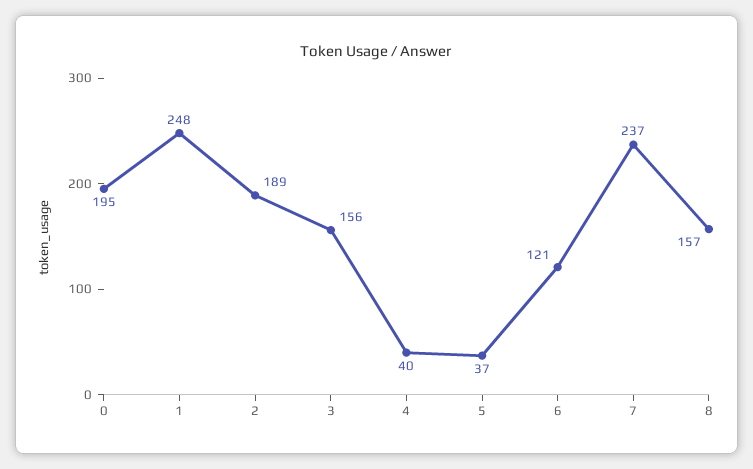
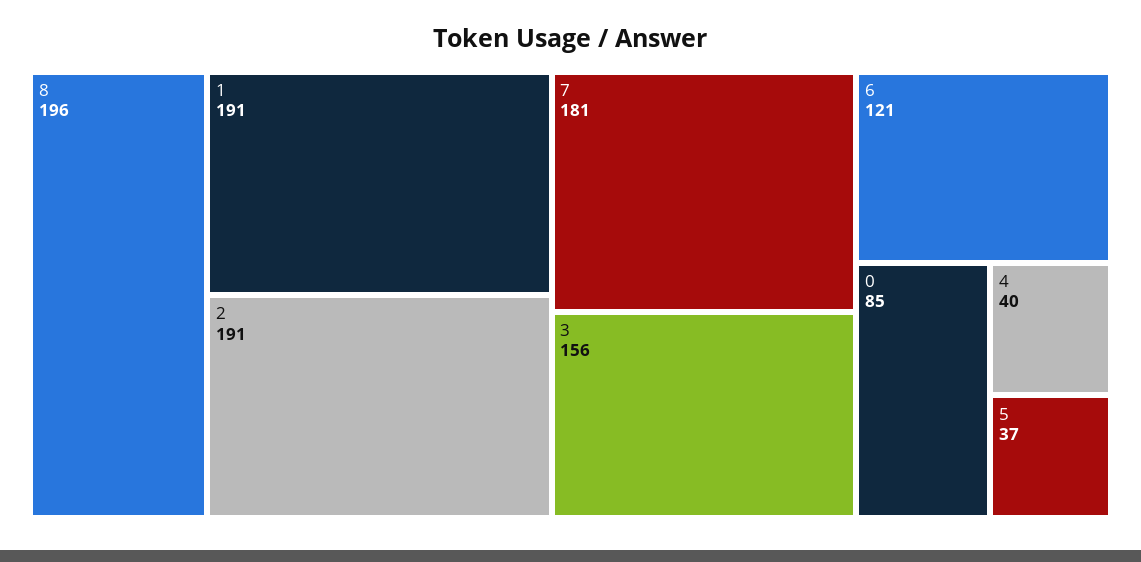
0: 195 -> 85
1: 248 -> 191
2: 189 -> 191
7: 237 -> 181
8: 157 -> 196

